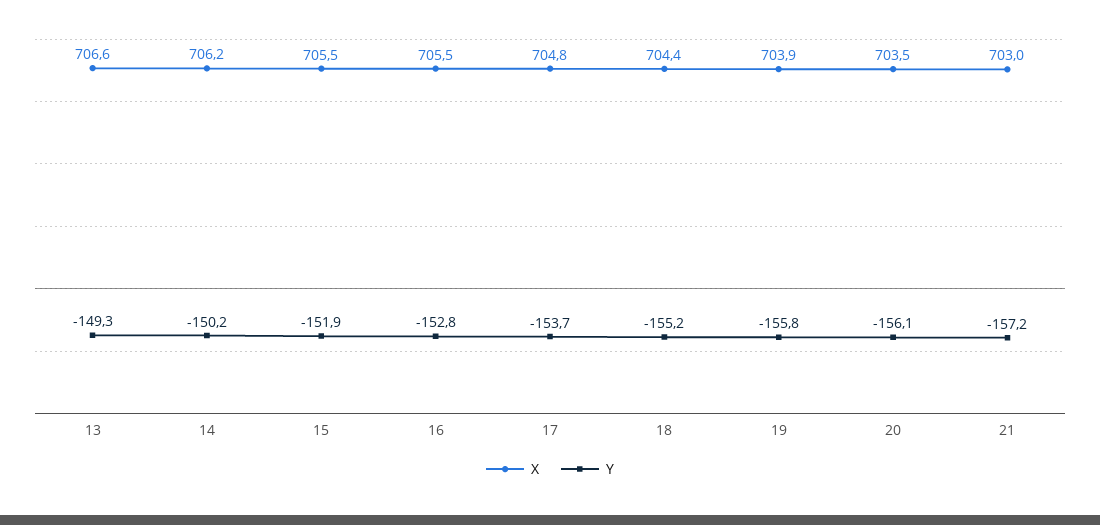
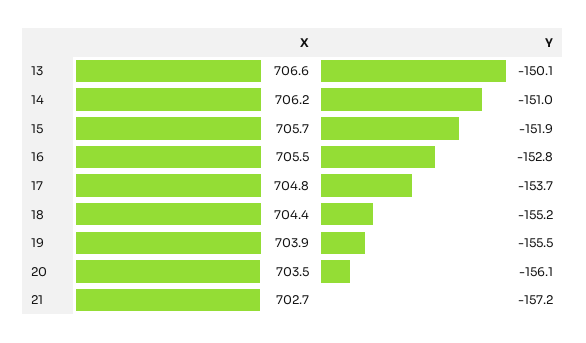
Y, 13: -149.3 -> -150.1
Y, 14: -150.2 -> -151
X, 15: 705.5 -> 705.7
Y, 19: -155.8 -> -155.5
X, 21: 703 -> 702.7

